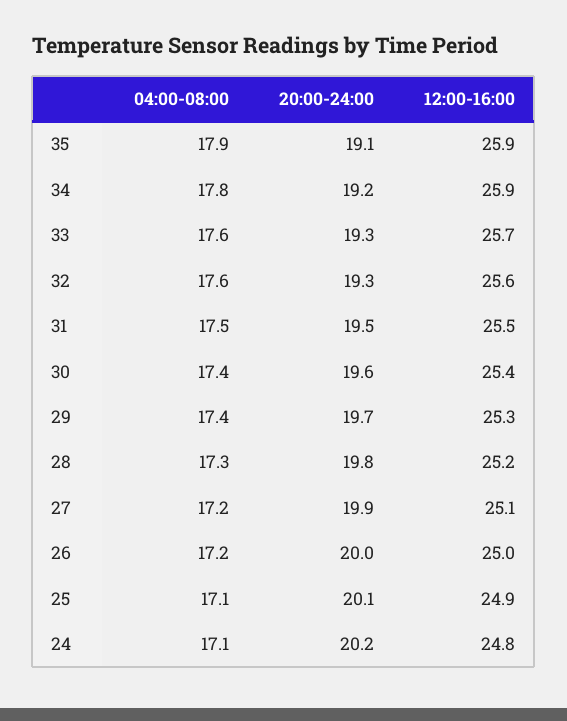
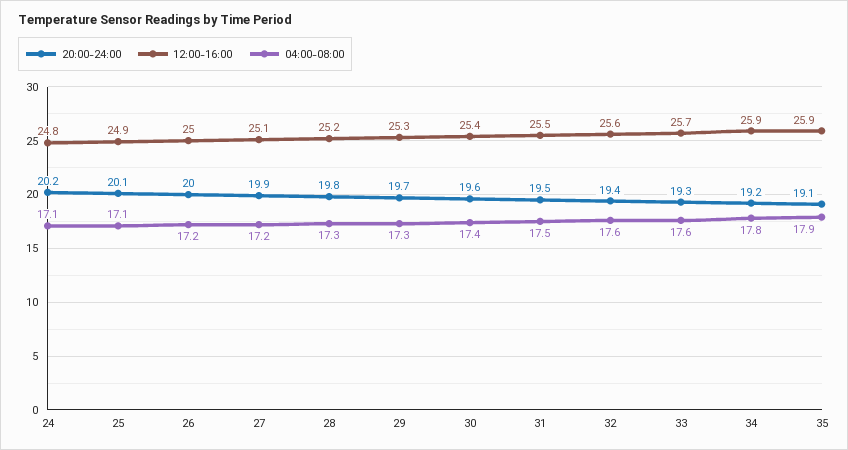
20:00-24:00, 32: 19.3 -> 19.4
04:00-08:00, 29: 17.4 -> 17.3

